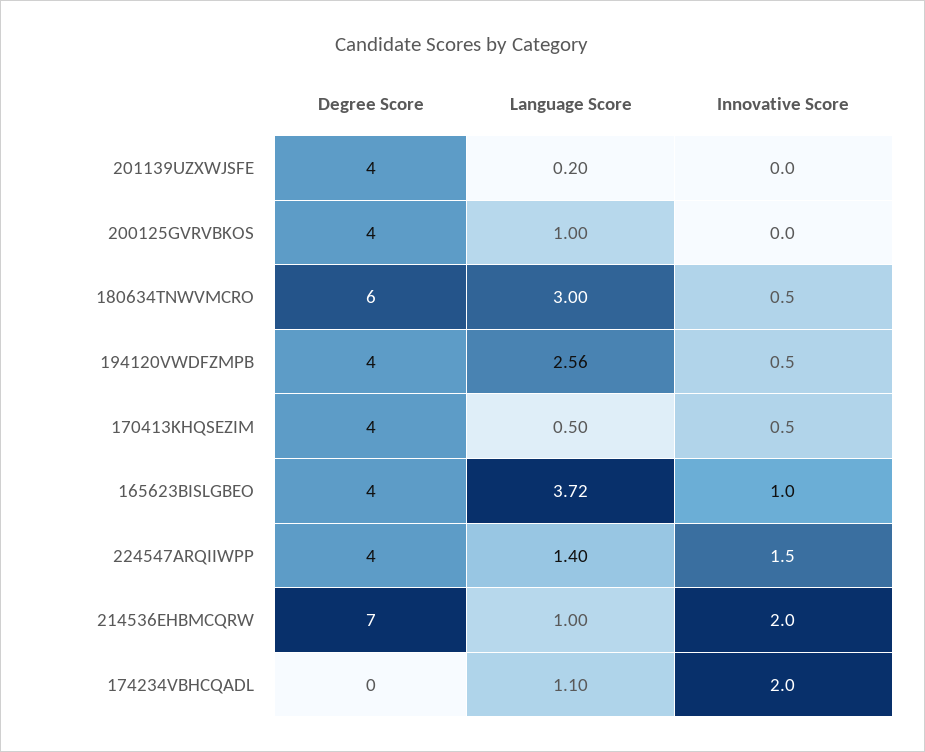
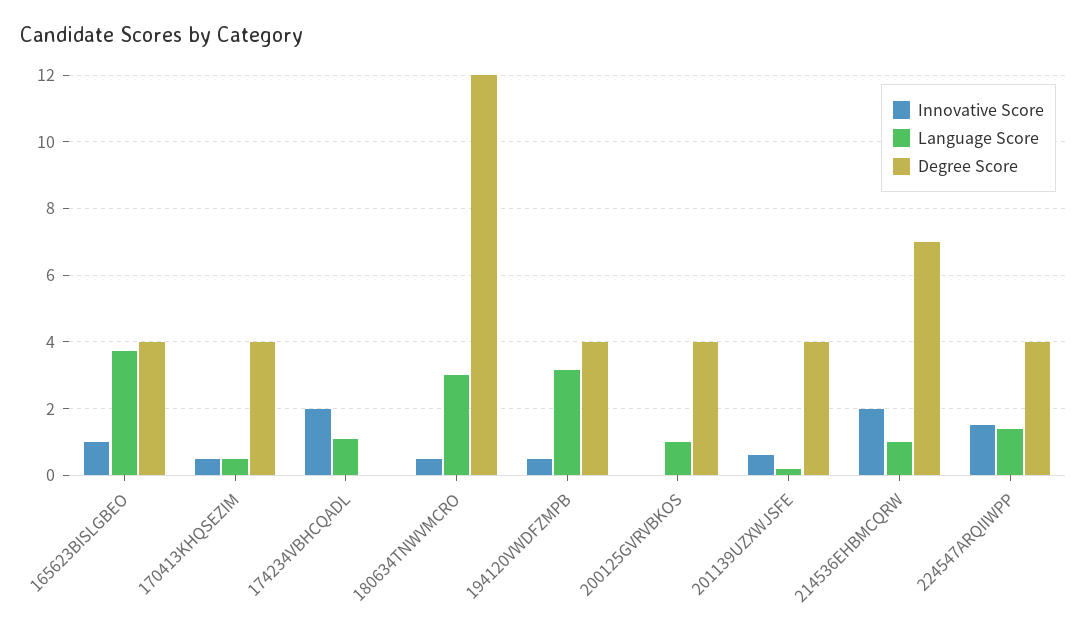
Innovative Score, 201139UZXWJSFE: 0 -> 0.6
Degree Score, 180634TNWVMCRO: 6 -> 12
Language Score, 194120VWDFZMPB: 2.56 -> 3.2

